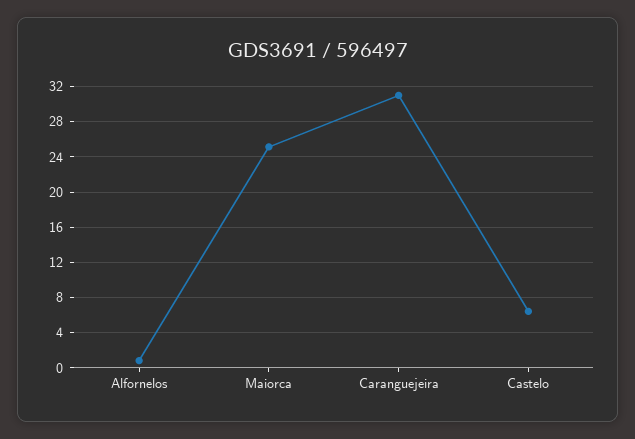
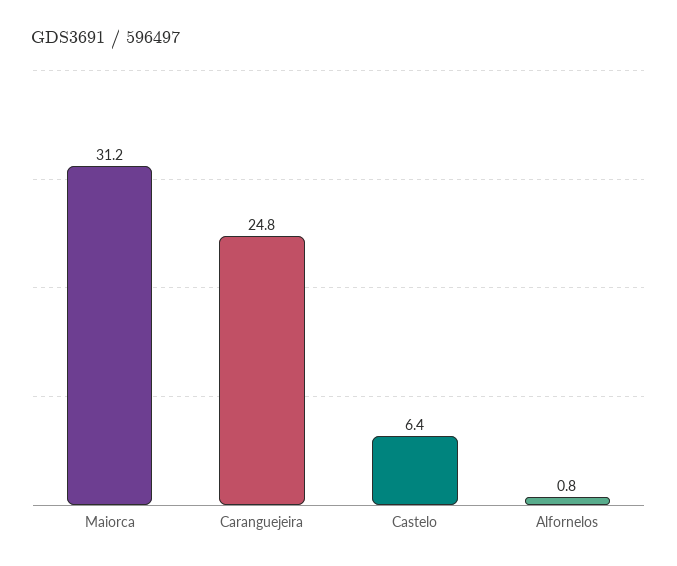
Maiorca: 25 -> 31.2
Caranguejeira: 31 -> 24.8

